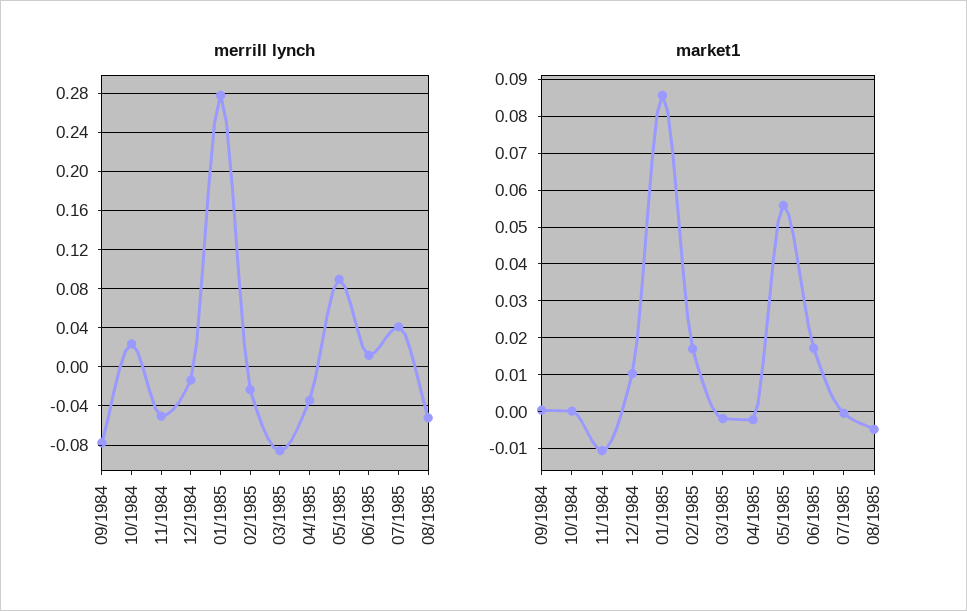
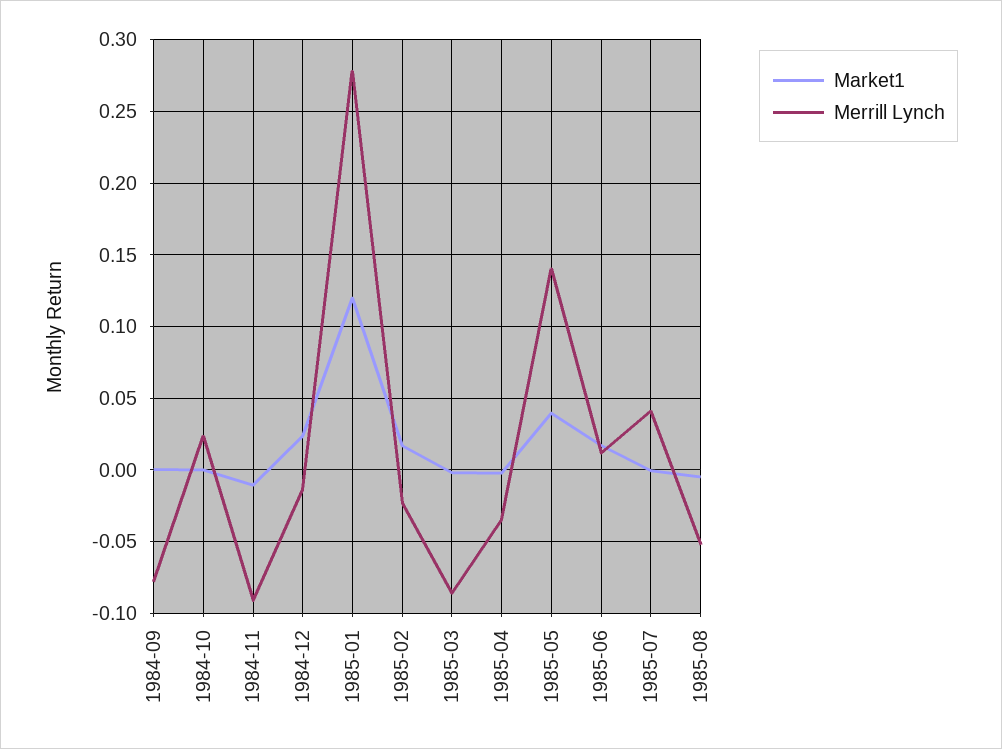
merrill lynch, 11/1984: -0.05 -> -0.09
merrill lynch, 05/1985: 0.09 -> 0.14
market1, 12/1984: 0.01 -> 0.025
market1, 01/1985: 0.086 -> 0.12
market1, 05/1985: 0.056 -> 0.04

